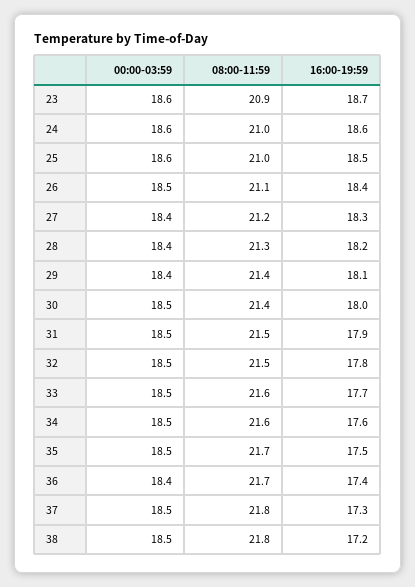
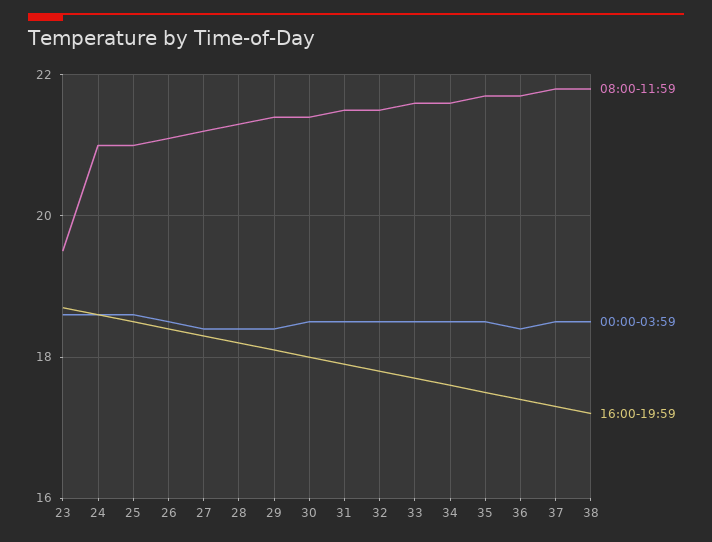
08:00-11:59, 23: 20.9 -> 19.5

